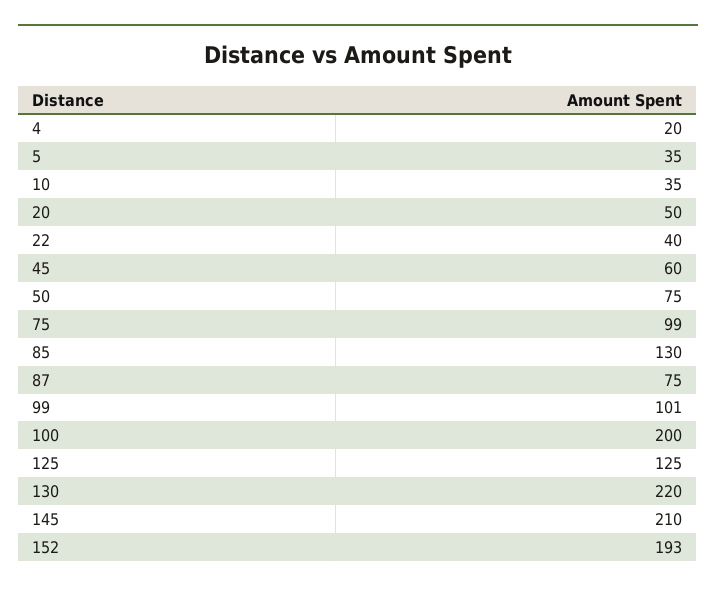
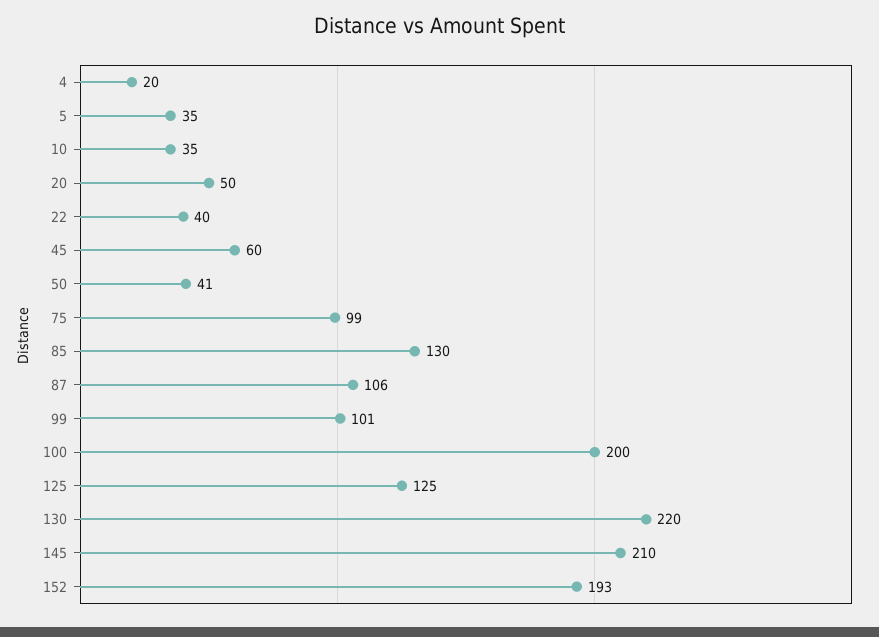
50: 75 -> 41
87: 75 -> 106

